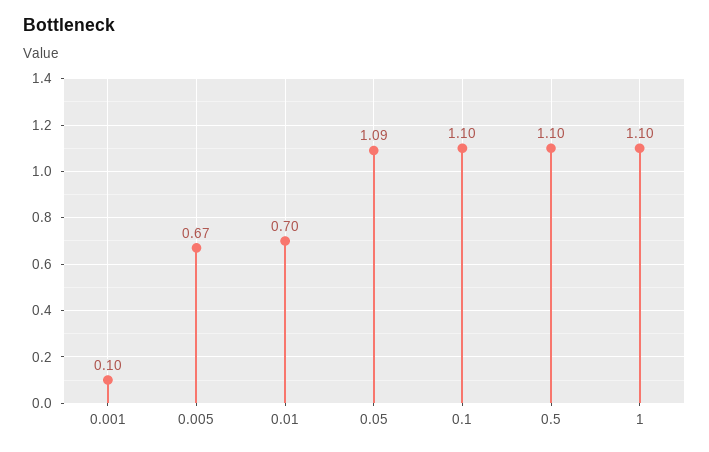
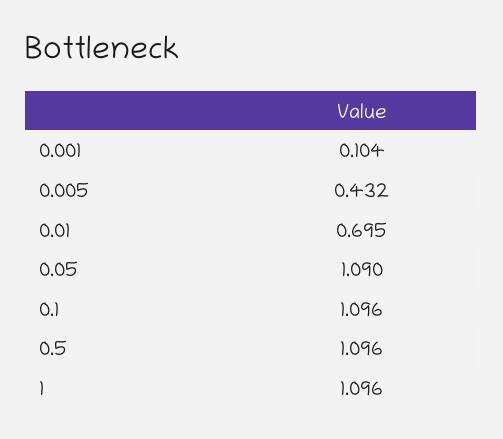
0.005: 0.67 -> 0.432

